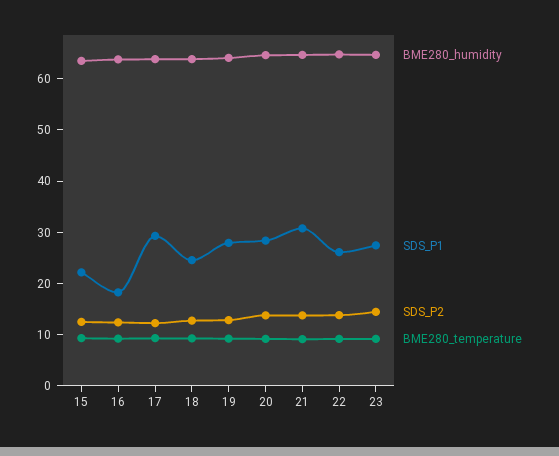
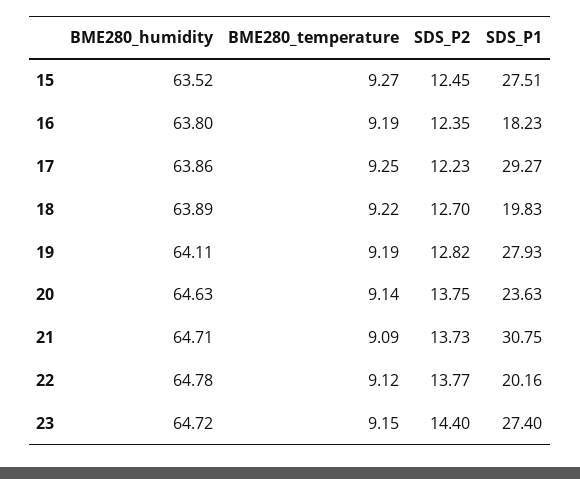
SDS_P1, 15: 22 -> 27.51
SDS_P1, 18: 24 -> 19.83
SDS_P1, 20: 28 -> 23.63
SDS_P1, 22: 26 -> 20.16

